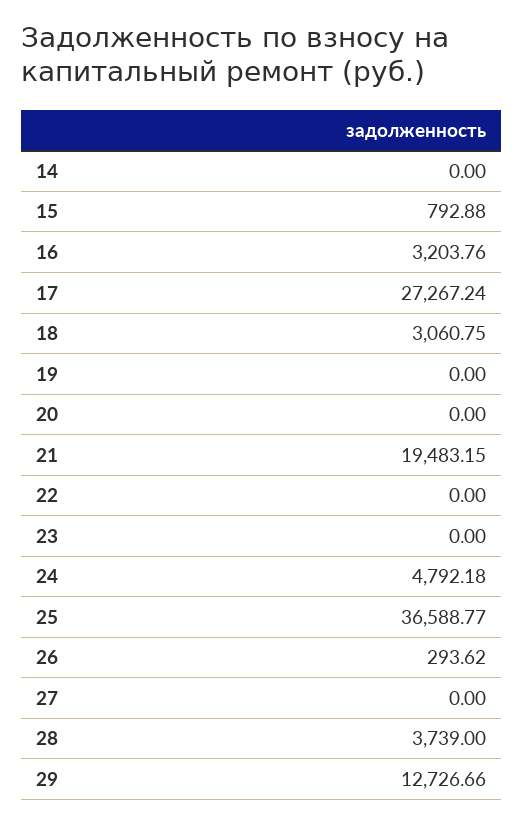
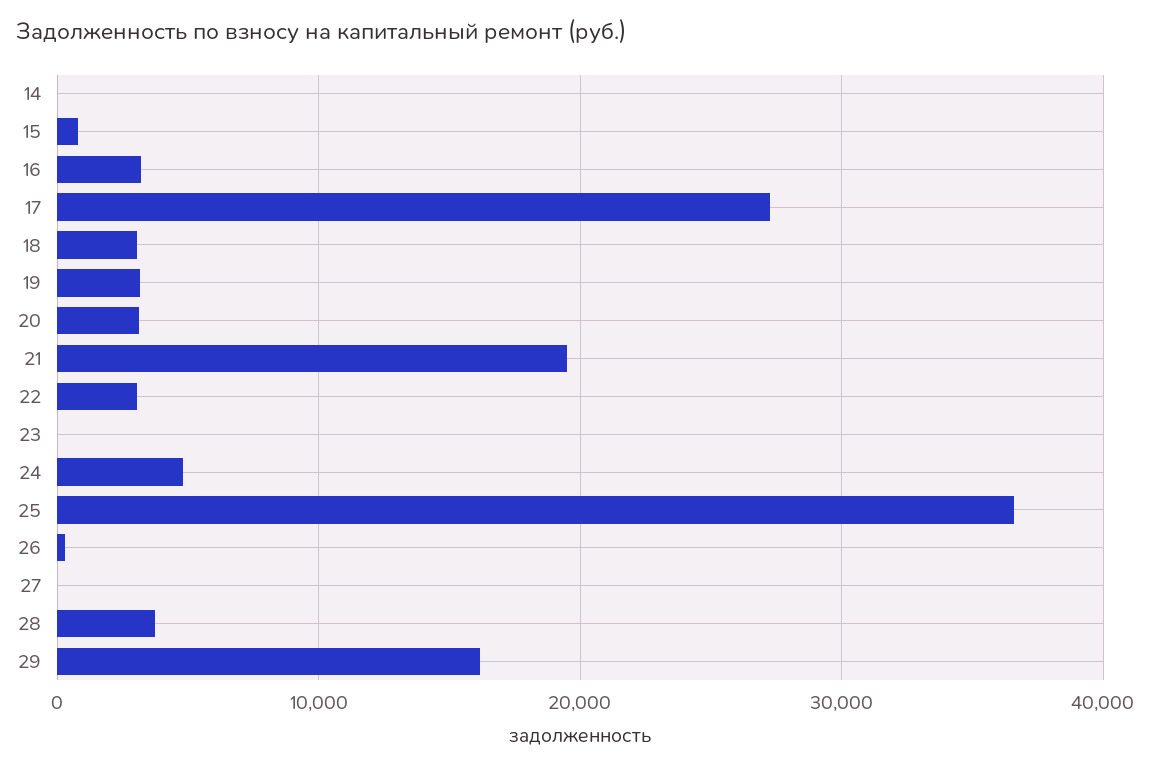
19: 0 -> 3000
20: 0 -> 3000
22: 0 -> 3000
29: 12726.66 -> 16000

